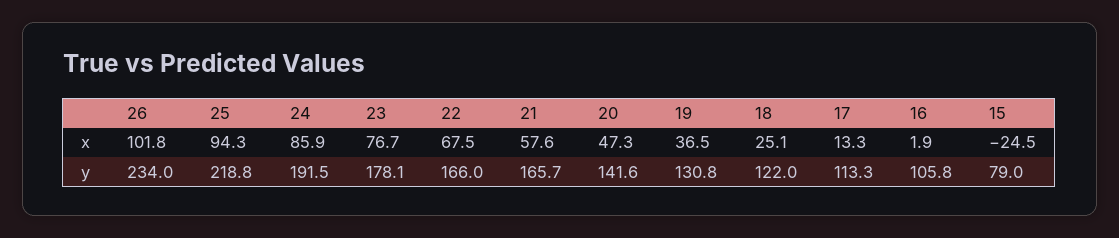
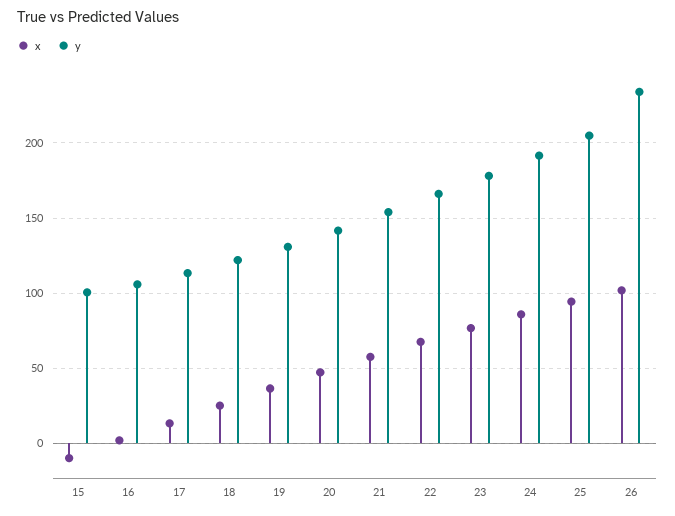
x, 15: -24.5 -> -10
y, 25: 218.8 -> 205
y, 21: 165.7 -> 155
y, 15: 79 -> 100

